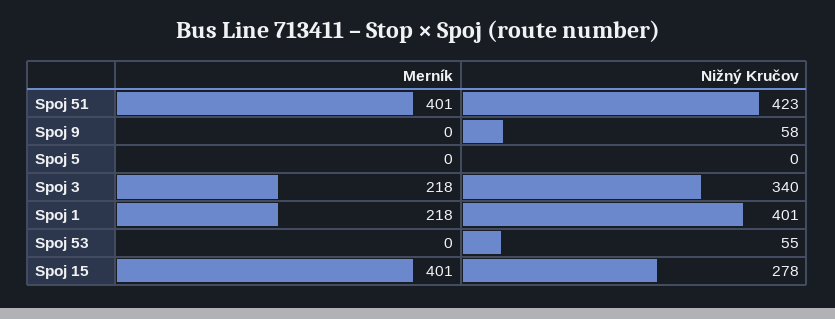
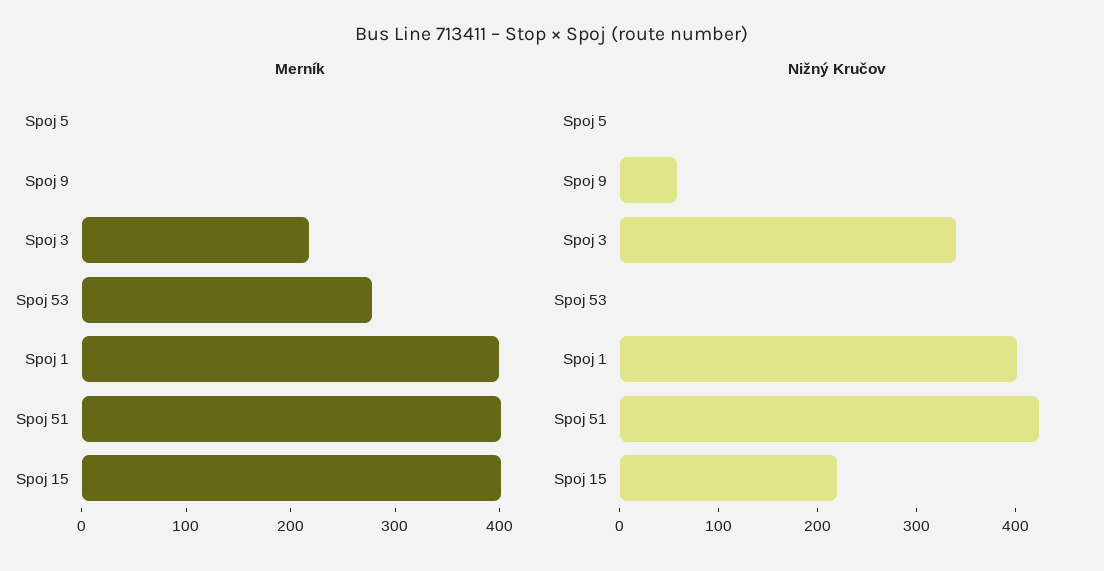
Merník, Spoj 1: 218 -> 400
Merník, Spoj 53: 0 -> 280
Nižný Kručov, Spoj 53: 55 -> 0
Nižný Kručov, Spoj 15: 278 -> 220

